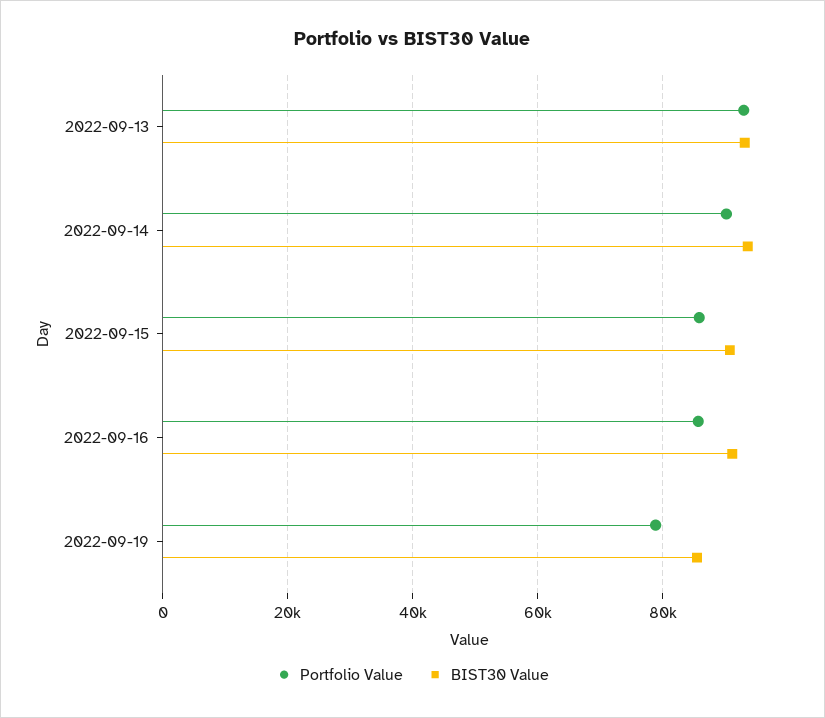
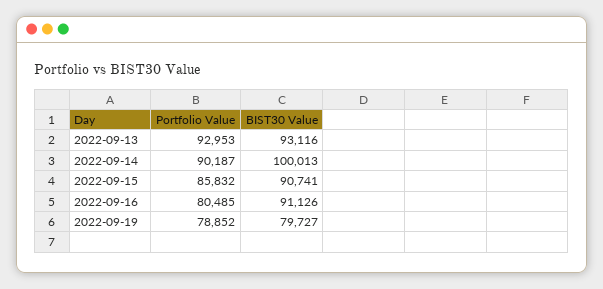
BIST30 Value, 2022-09-14: 94000 -> 100013
Portfolio Value, 2022-09-16: 86000 -> 80485
BIST30 Value, 2022-09-19: 86000 -> 79727

